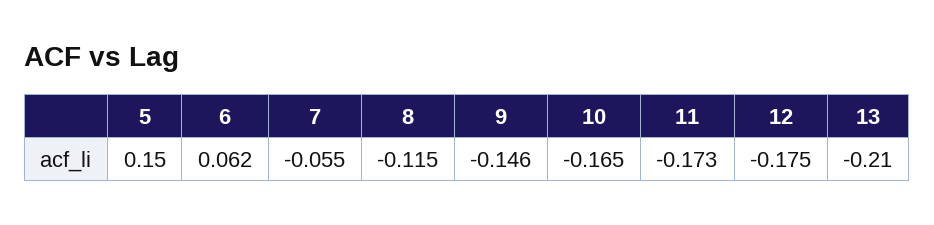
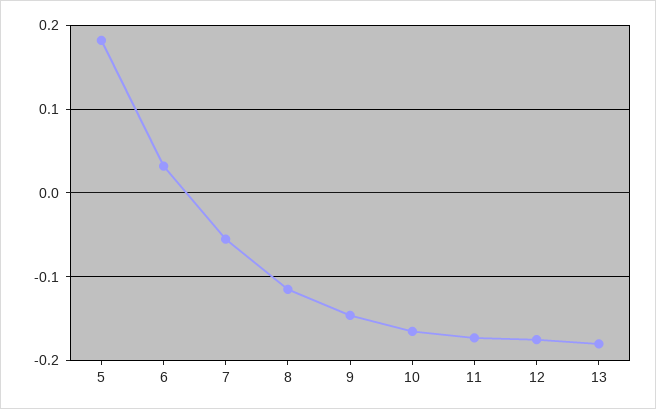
5: 0.15 -> 0.18
6: 0.062 -> 0.03
13: -0.21 -> -0.18

